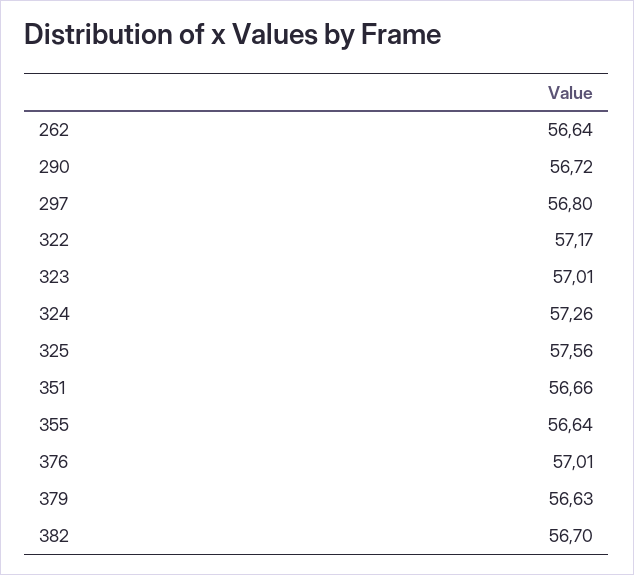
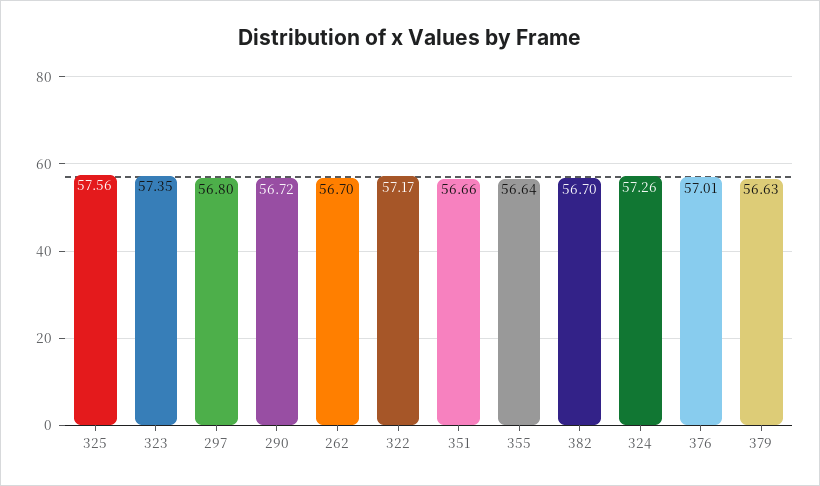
262: 56.64 -> 56.7
323: 57.01 -> 57.35

